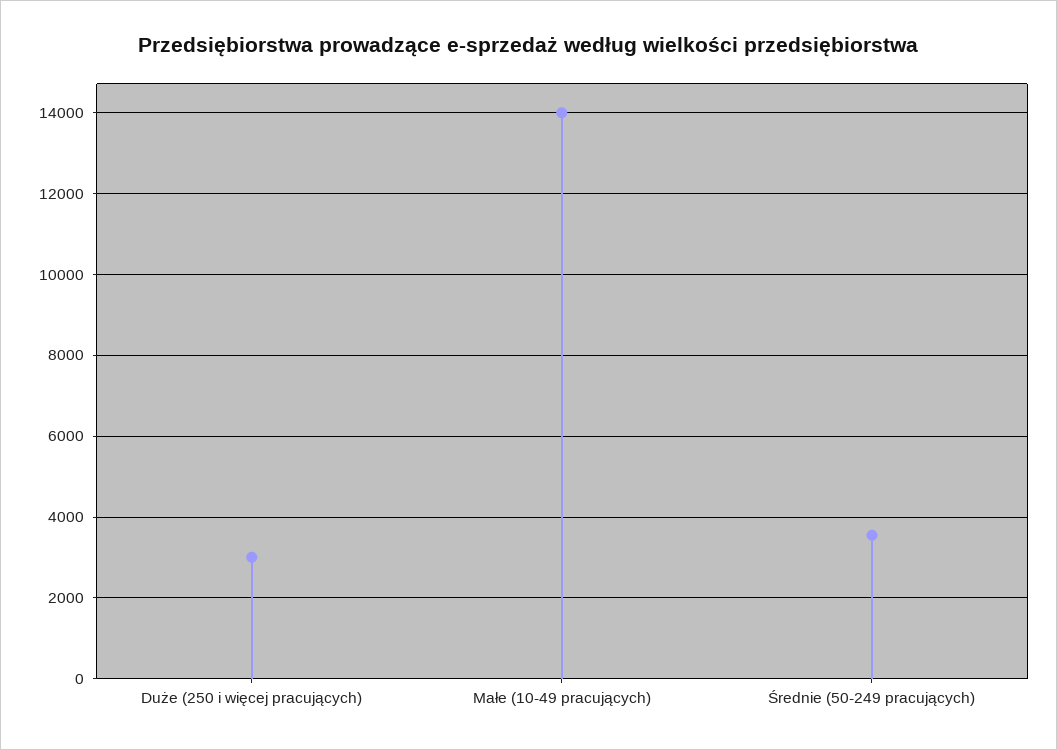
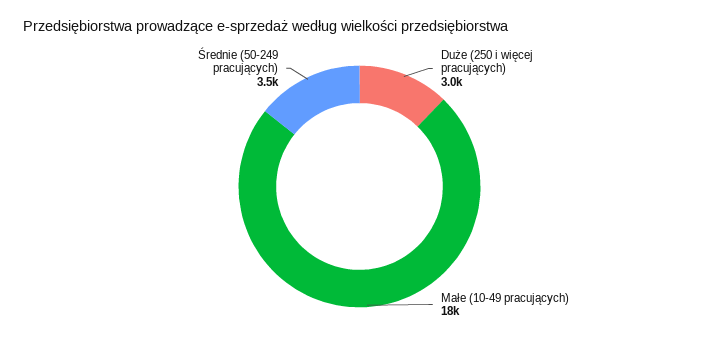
Małe (10-49 pracujących): 14000 -> 18000

